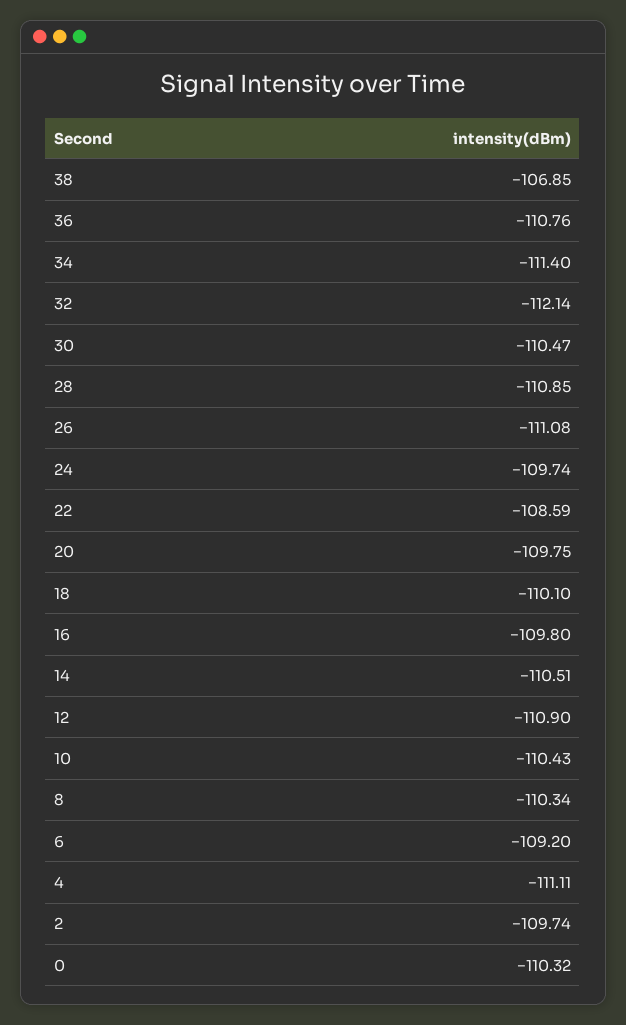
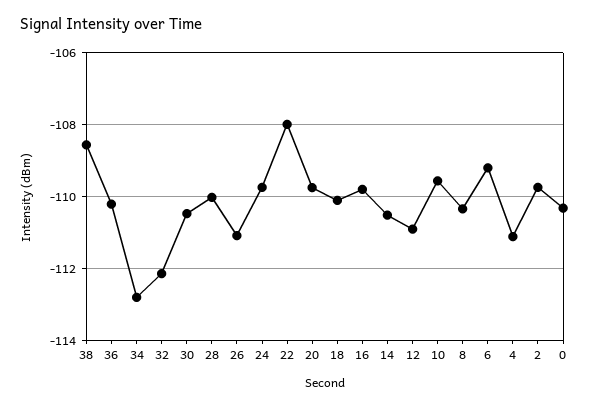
38: -106.85 -> -108.6
36: -110.76 -> -110.2
34: -111.4 -> -112.8
28: -110.85 -> -110
22: -108.59 -> -108
10: -110.43 -> -109.6

